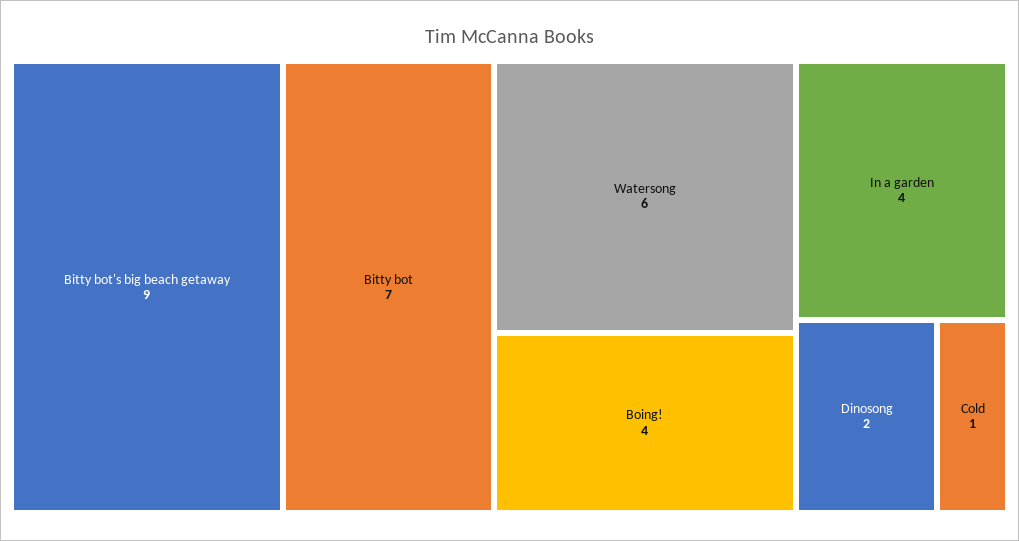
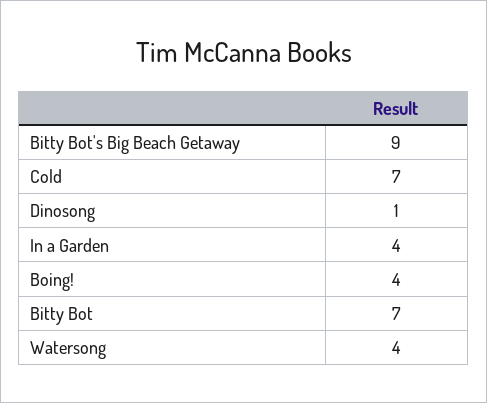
Watersong: 6 -> 4
Dinosong: 2 -> 1
Cold: 1 -> 7

